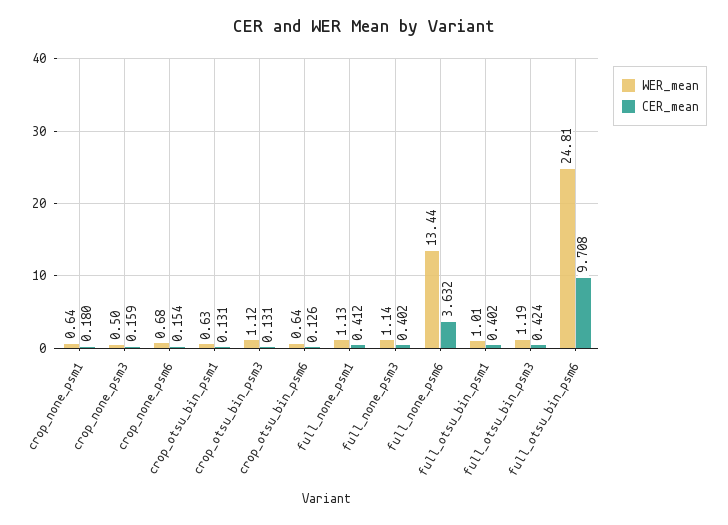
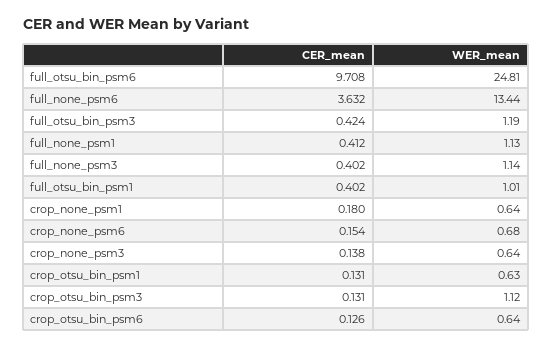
WER_mean, crop_none_psm3: 0.5 -> 0.64
CER_mean, crop_none_psm3: 0.159 -> 0.138

